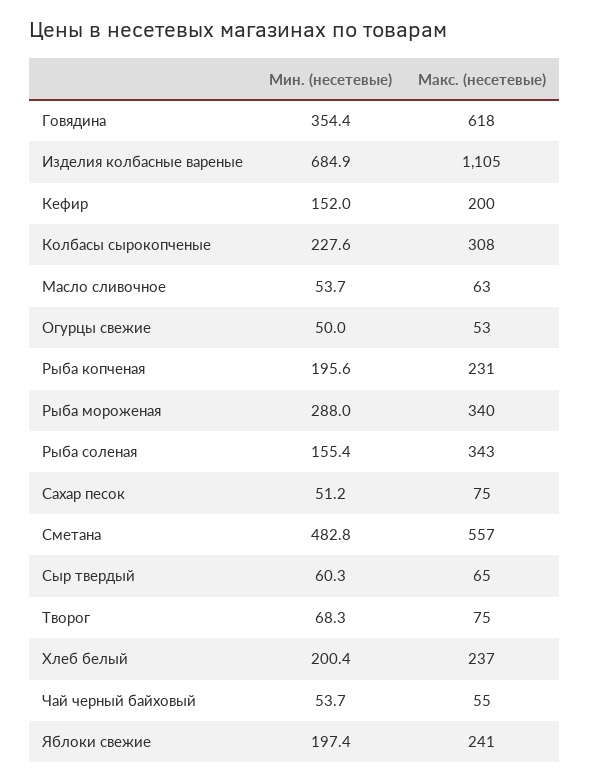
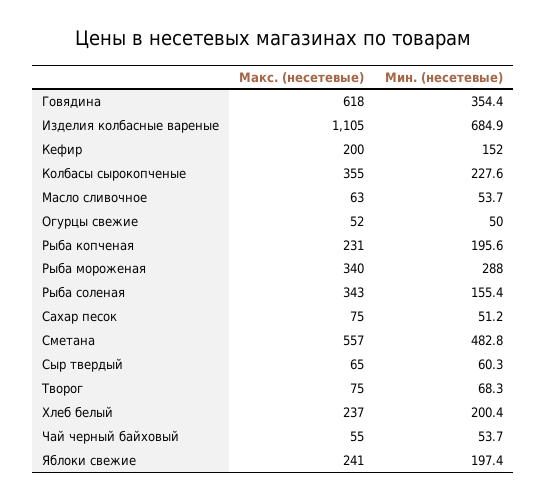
Макс. (несетевые), Колбасы сырокопченые: 308 -> 355
Макс. (несетевые), Огурцы свежие: 53 -> 52

